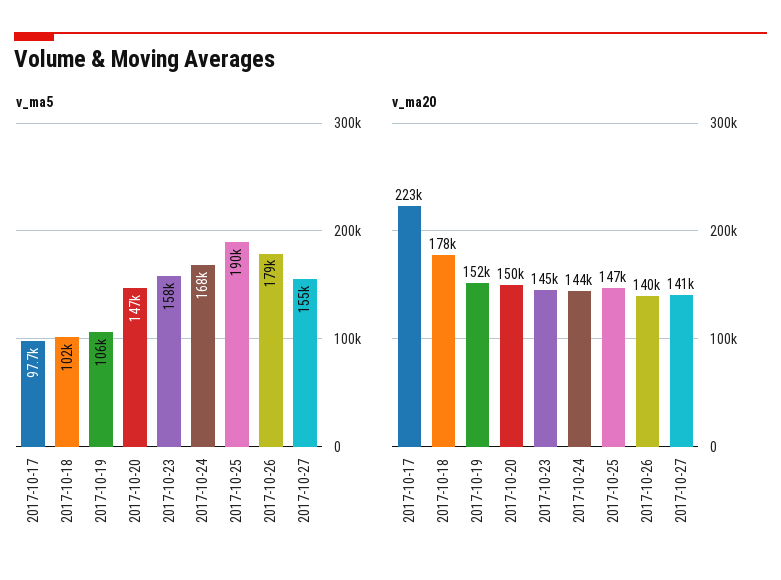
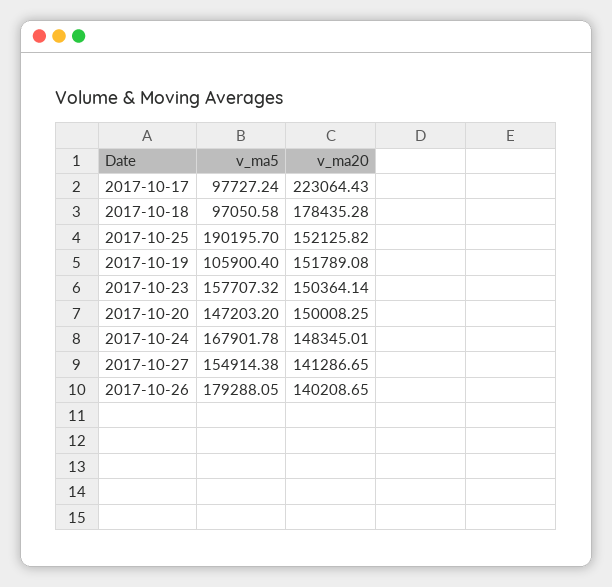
v_ma5, 2017-10-18: 102000 -> 97050.58
v_ma20, 2017-10-23: 145000 -> 150364.14
v_ma20, 2017-10-24: 144000 -> 148345.01
v_ma20, 2017-10-25: 147000 -> 152125.82

